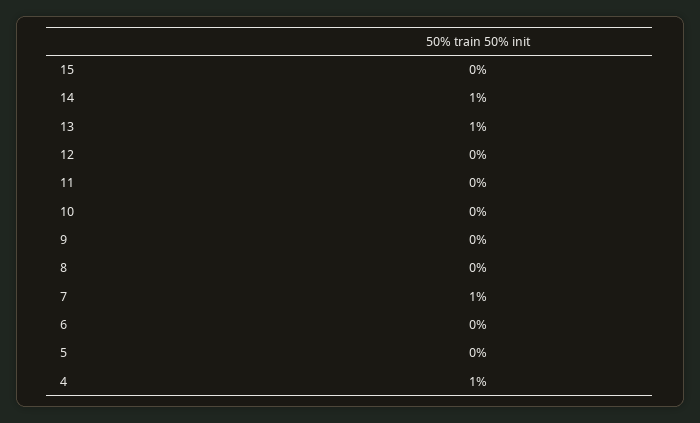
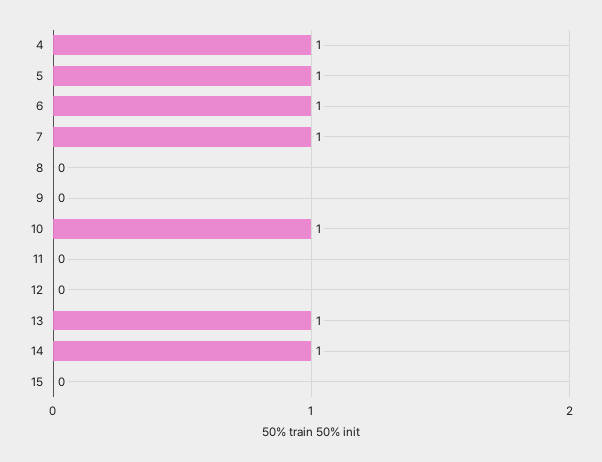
10: 0 -> 1
6: 0 -> 1
5: 0 -> 1

